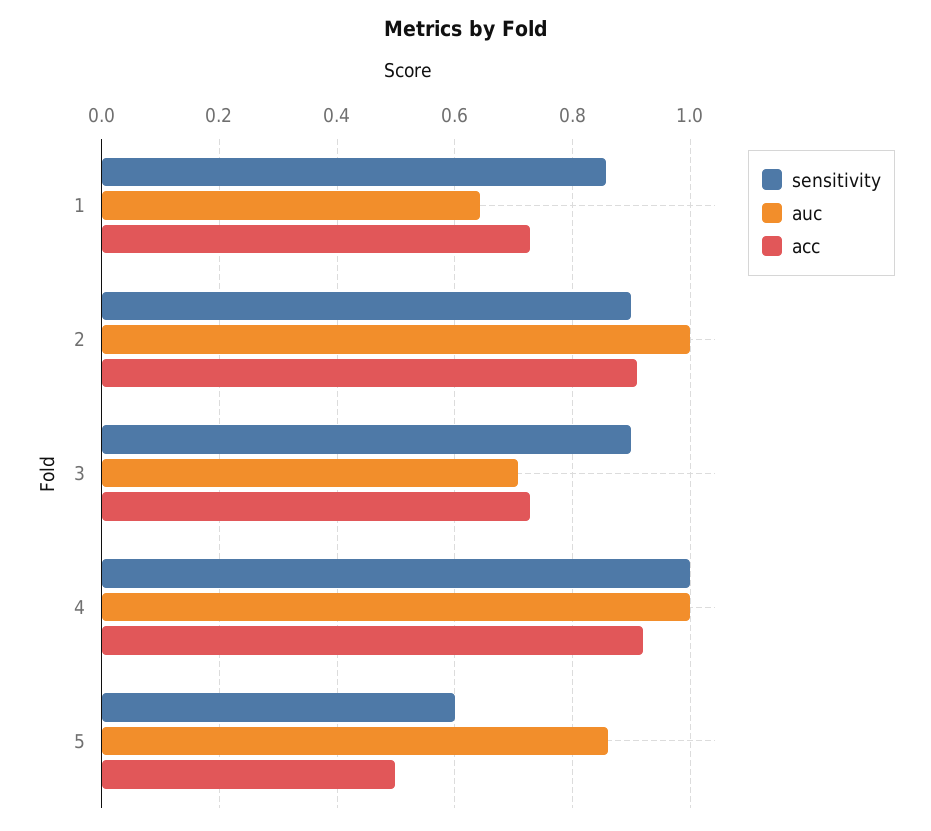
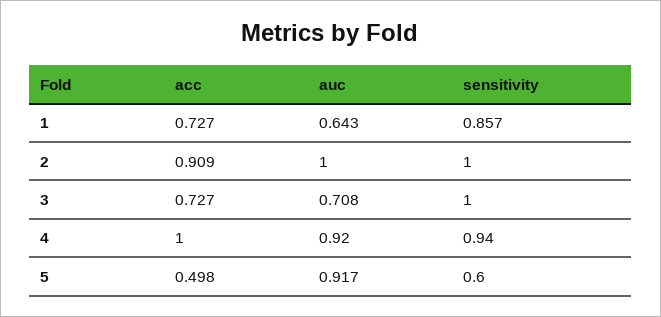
sensitivity, 2: 0.9 -> 1
sensitivity, 3: 0.9 -> 1
sensitivity, 4: 1 -> 0.94
auc, 4: 1 -> 0.92
acc, 4: 0.92 -> 1
auc, 5: 0.86 -> 0.917

